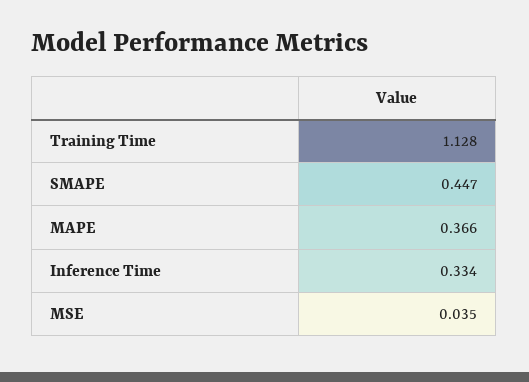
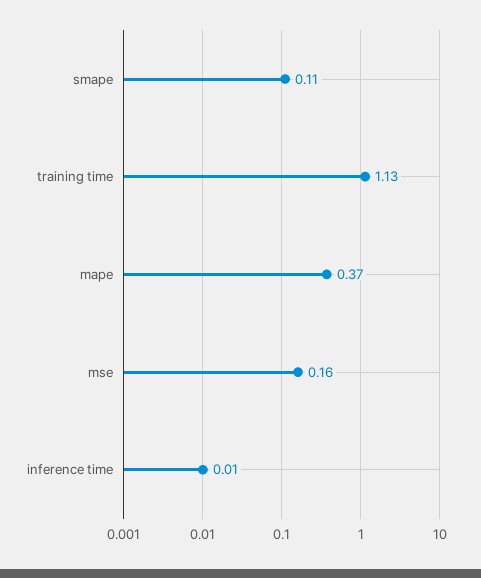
SMAPE: 0.447 -> 0.11
Inference Time: 0.334 -> 0.01
MSE: 0.035 -> 0.16

